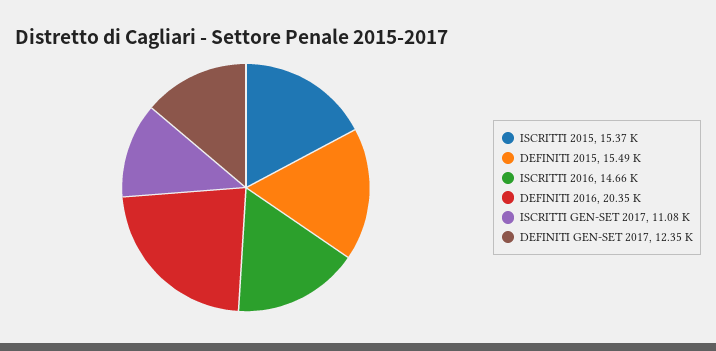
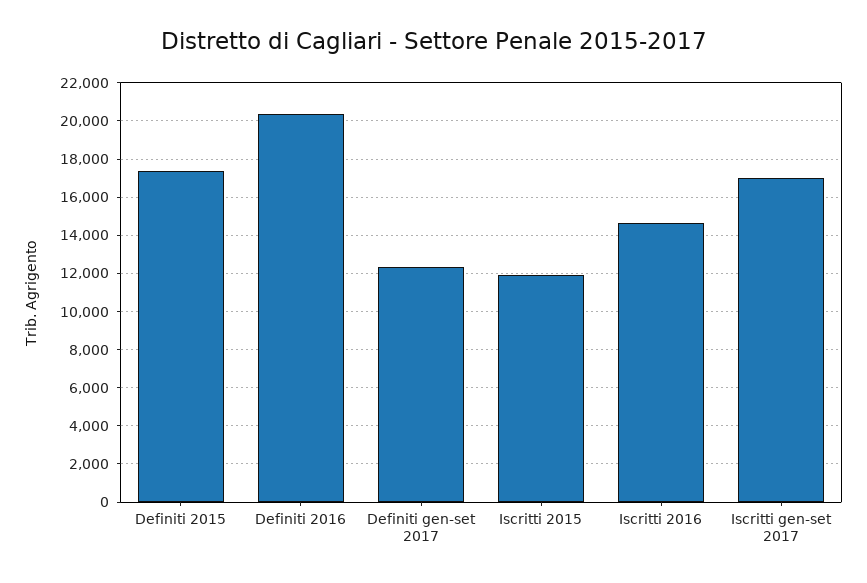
ISCRITTI 2015: 15370 -> 12000
DEFINITI 2015: 15490 -> 17500
ISCRITTI GEN-SET 2017: 11080 -> 17000

